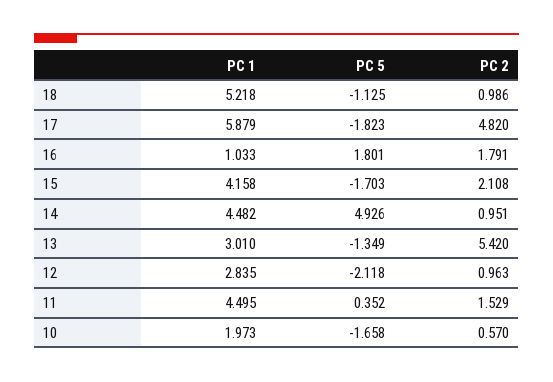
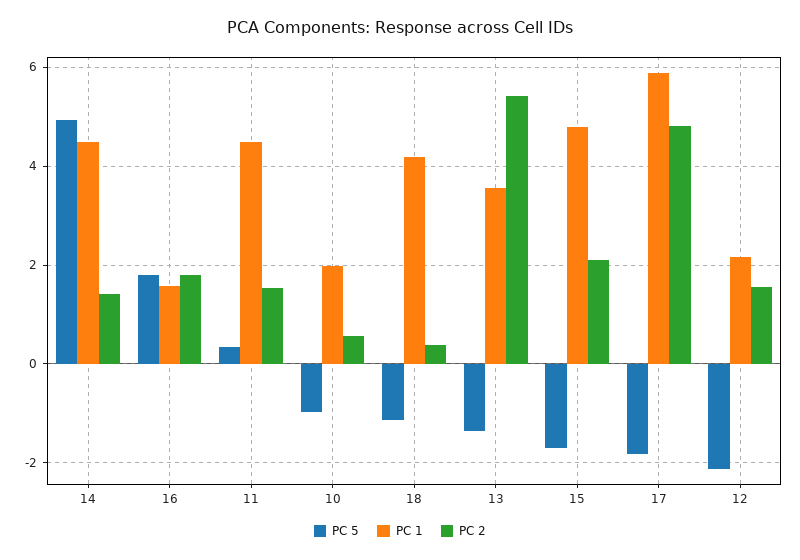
PC 1, 18: 5.218 -> 4.2
PC 2, 18: 0.986 -> 0.4
PC 1, 16: 1.033 -> 1.6
PC 1, 15: 4.158 -> 4.8
PC 2, 14: 0.951 -> 1.4
PC 1, 13: 3.01 -> 3.6
PC 1, 12: 2.835 -> 2.2
PC 2, 12: 0.963 -> 1.6
PC 5, 10: -1.658 -> -1

